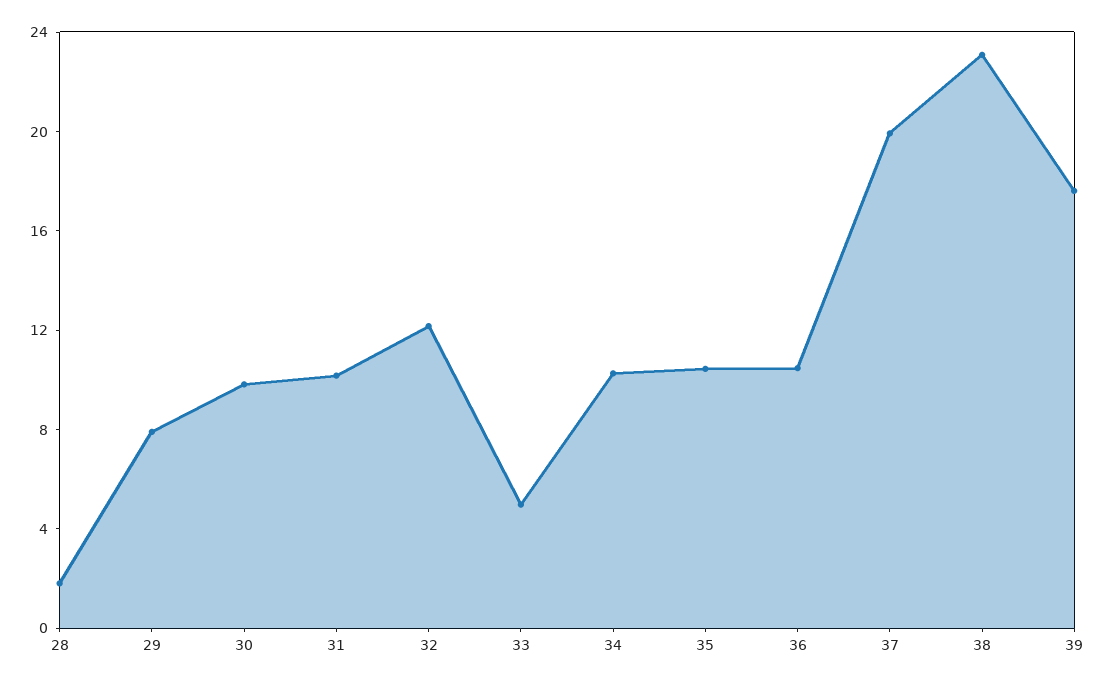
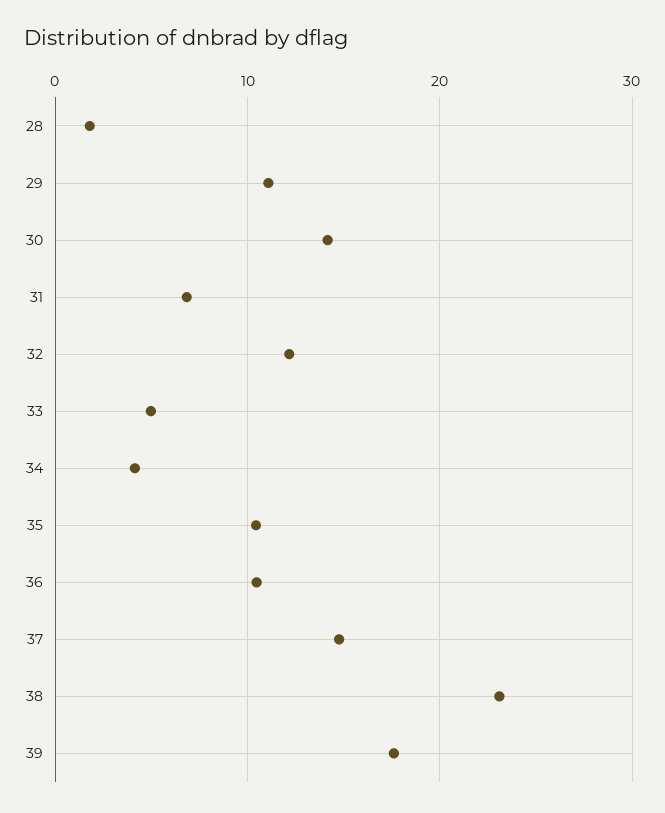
29: 8 -> 11
30: 10 -> 14
31: 10 -> 7
34: 10 -> 4
37: 20 -> 15

